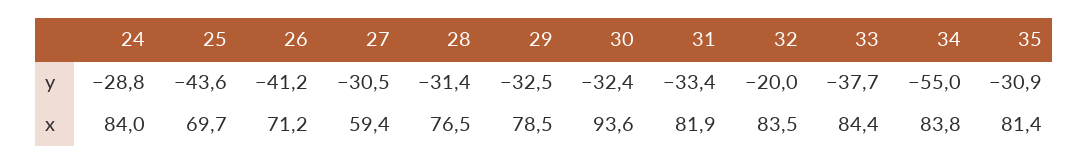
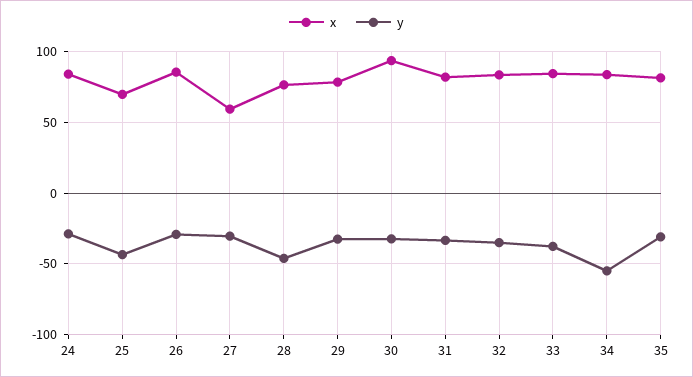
y, 26: -41.2 -> -30
y, 28: -31.4 -> -45
y, 32: -20 -> -35
x, 26: 71.2 -> 85

